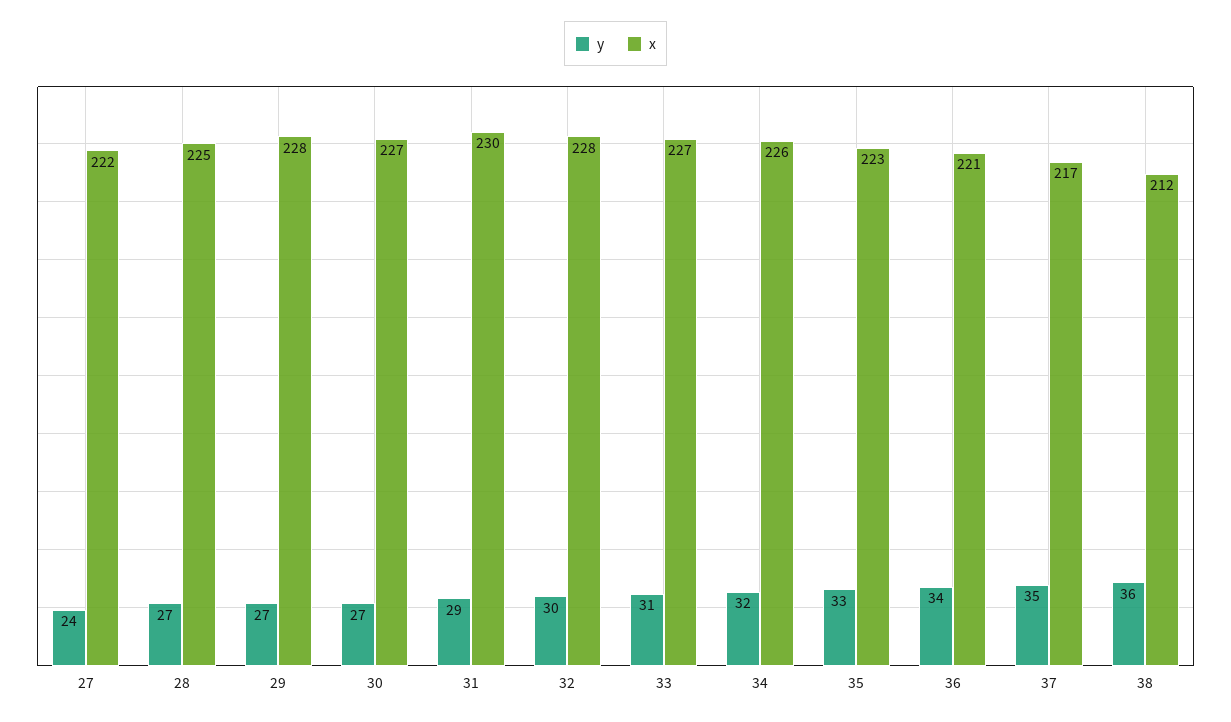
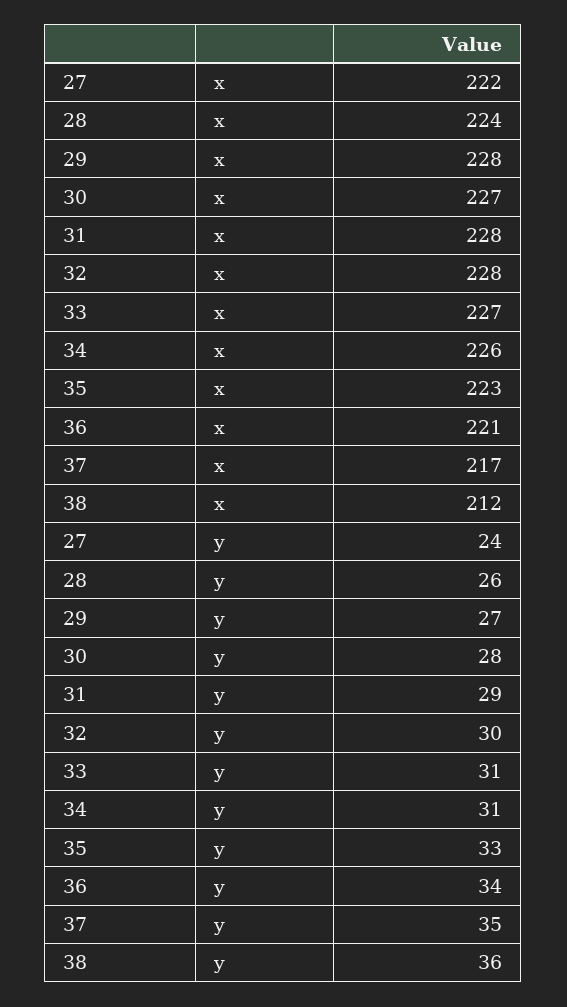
y, 28: 27 -> 26
x, 28: 225 -> 224
y, 30: 27 -> 28
x, 31: 230 -> 228
y, 34: 32 -> 31

